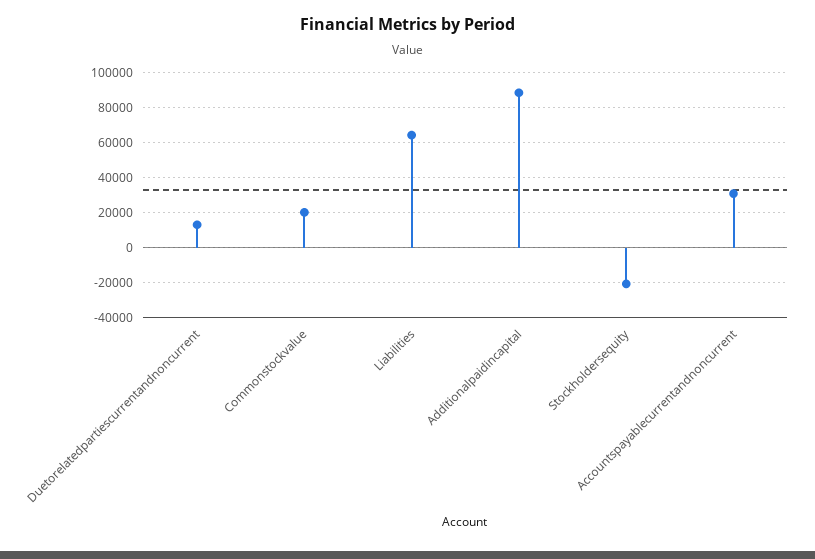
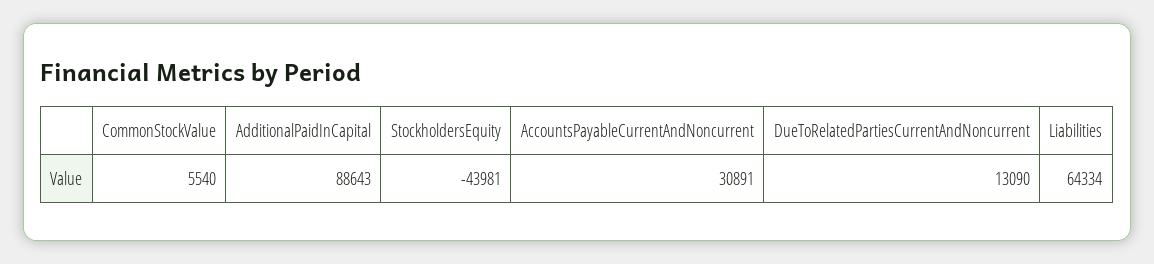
Commonstockvalue: 20000 -> 5540
Stockholdersequity: -20000 -> -43981

